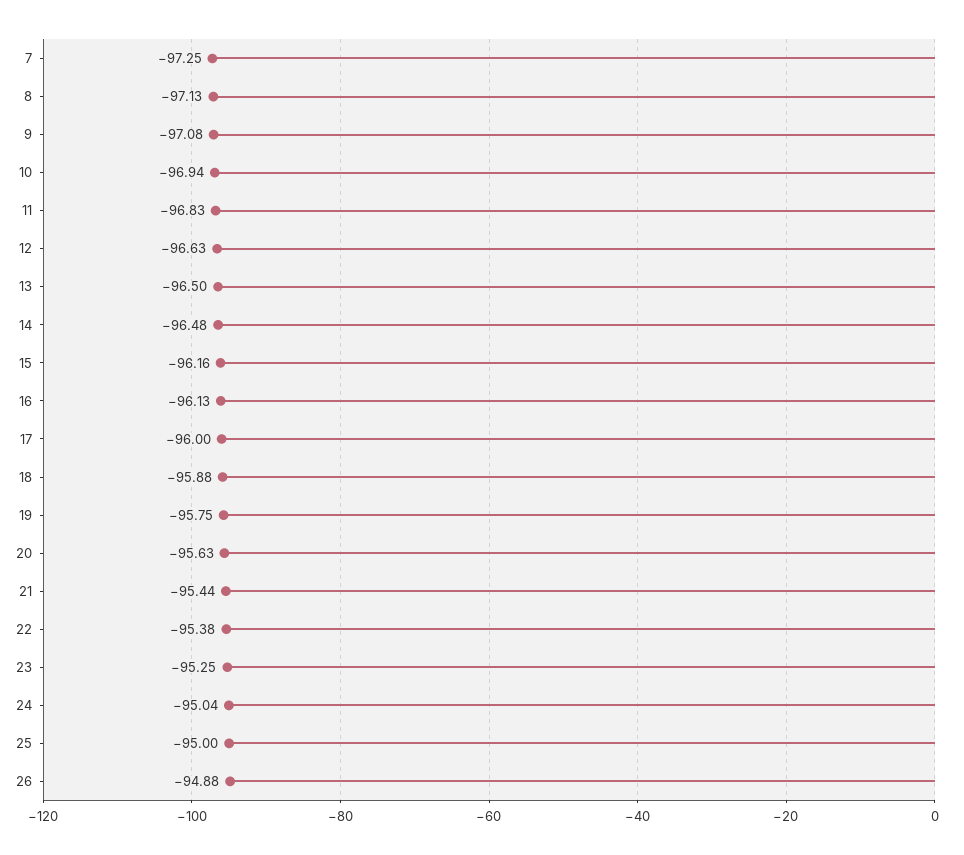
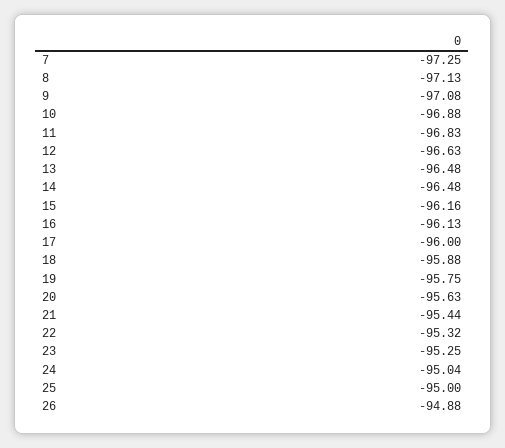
10: -96.94 -> -96.88
13: -96.5 -> -96.48
22: -95.38 -> -95.32

